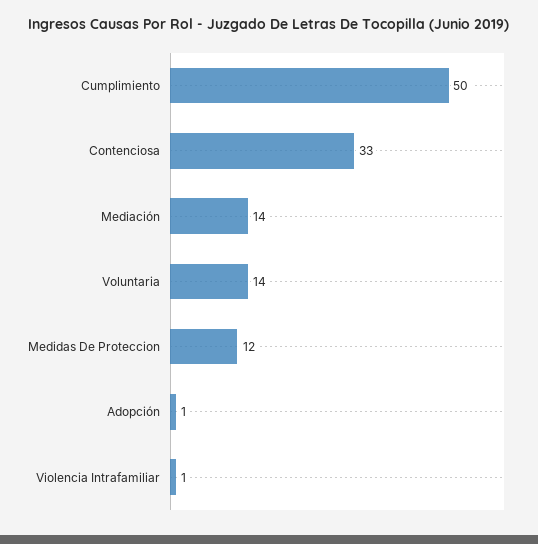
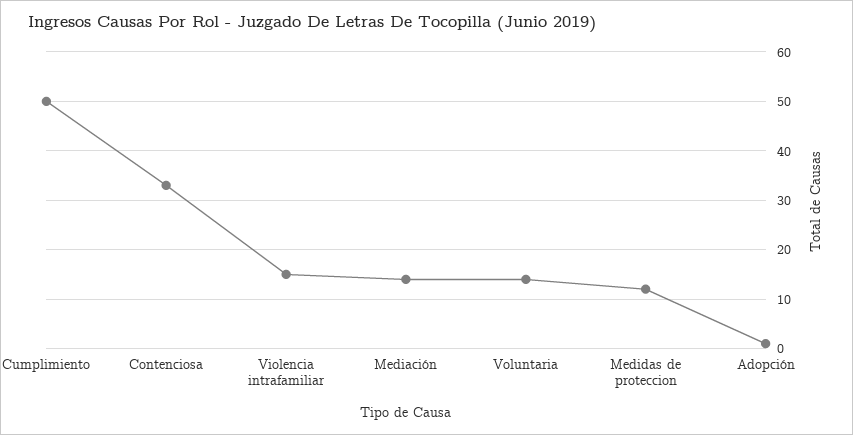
Violencia Intrafamiliar: 1 -> 15

